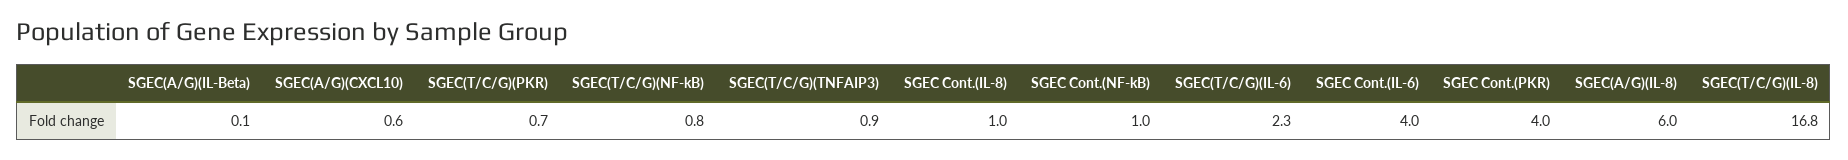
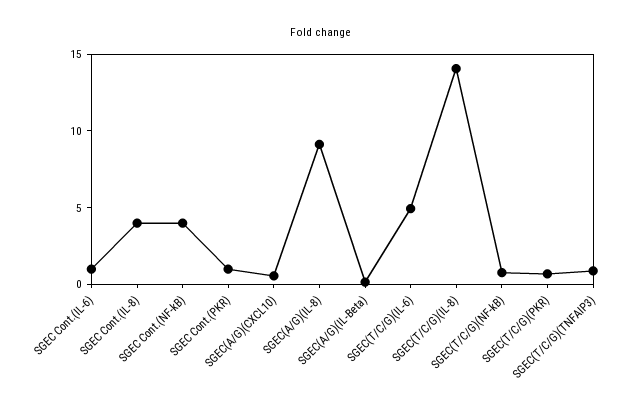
SGEC Cont.(IL-8): 1 -> 4
SGEC Cont.(NF-kB): 1 -> 4
SGEC(T/C/G)(IL-6): 2.3 -> 5
SGEC Cont.(IL-6): 4 -> 1
SGEC Cont.(PKR): 4 -> 1
SGEC(A/G)(IL-8): 6 -> 9
SGEC(T/C/G)(IL-8): 16.8 -> 14

